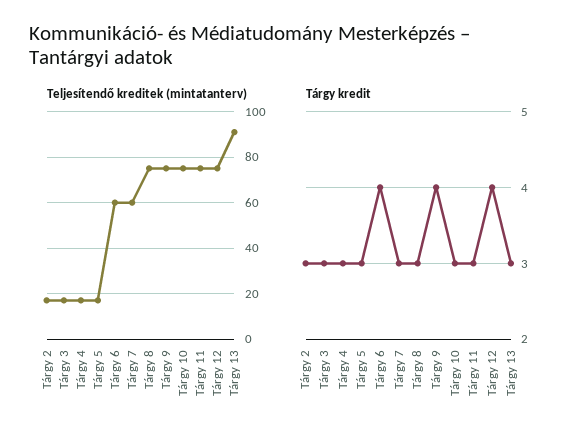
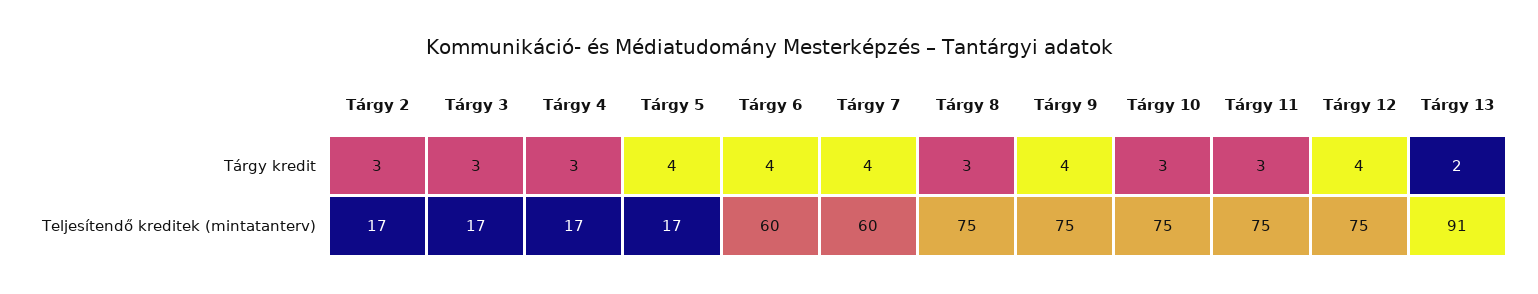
Tárgy kredit, Tárgy 5: 3 -> 4
Tárgy kredit, Tárgy 7: 3 -> 4
Tárgy kredit, Tárgy 13: 3 -> 2

